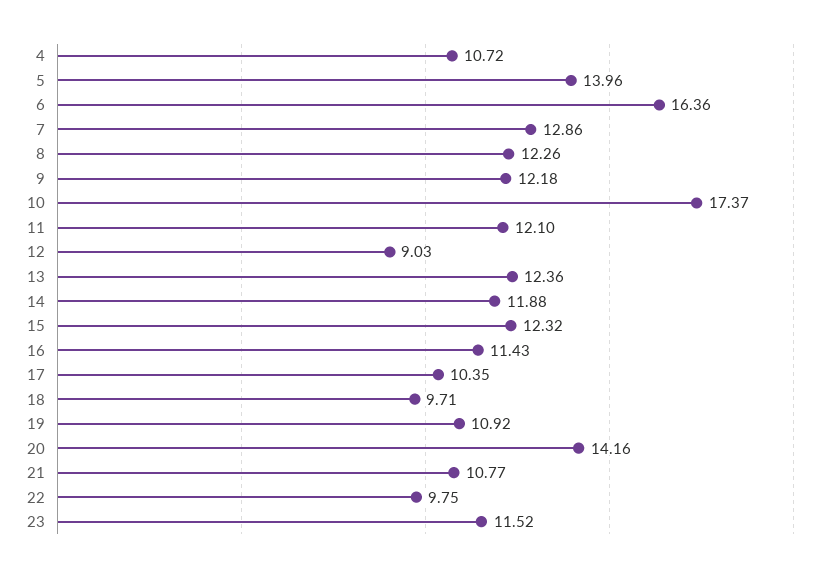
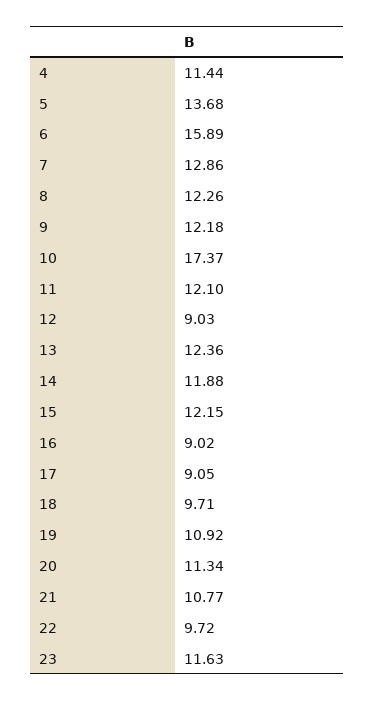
4: 10.72 -> 11.44
5: 13.96 -> 13.68
6: 16.36 -> 15.89
15: 12.32 -> 12.15
16: 11.43 -> 9.02
17: 10.35 -> 9.05
20: 14.16 -> 11.34
22: 9.75 -> 9.72
23: 11.52 -> 11.63

